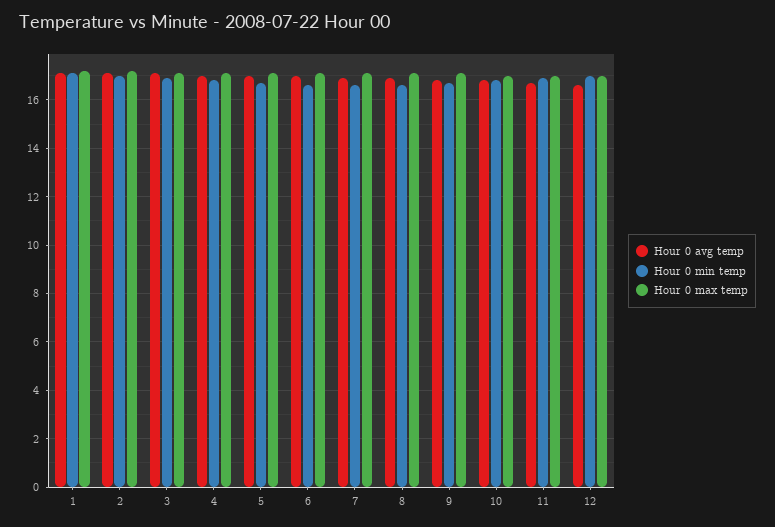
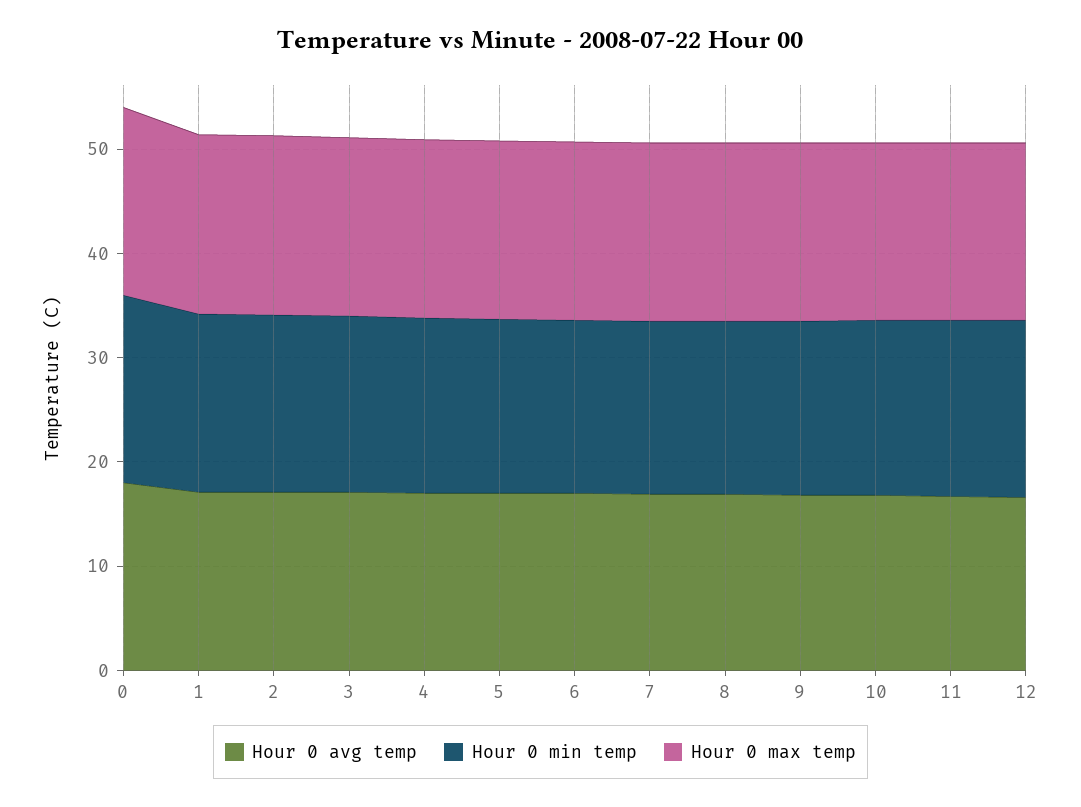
Hour 0 avg temp, 0: none -> 18
Hour 0 min temp, 0: none -> 18
Hour 0 max temp, 0: none -> 18

